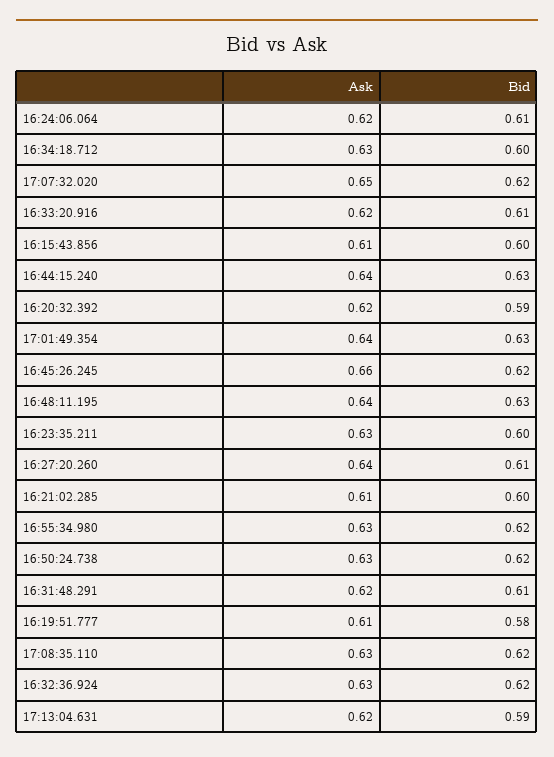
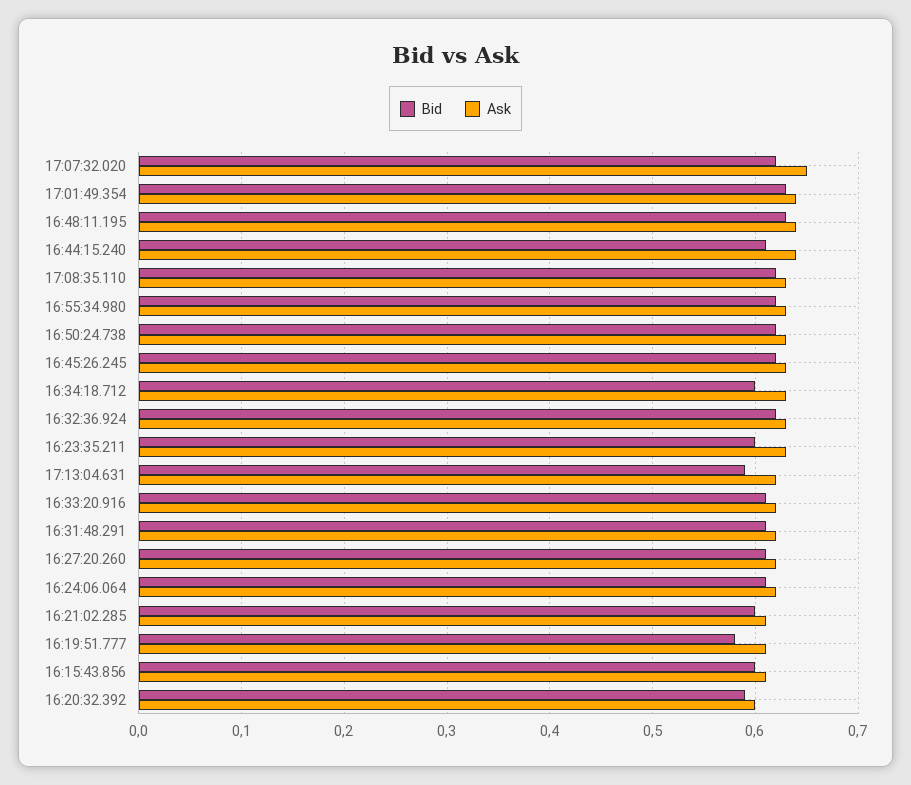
Bid, 16:44:15.240: 0.63 -> 0.61
Ask, 16:20:32.392: 0.62 -> 0.6
Ask, 16:45:26.245: 0.66 -> 0.63
Ask, 16:27:20.260: 0.64 -> 0.62

